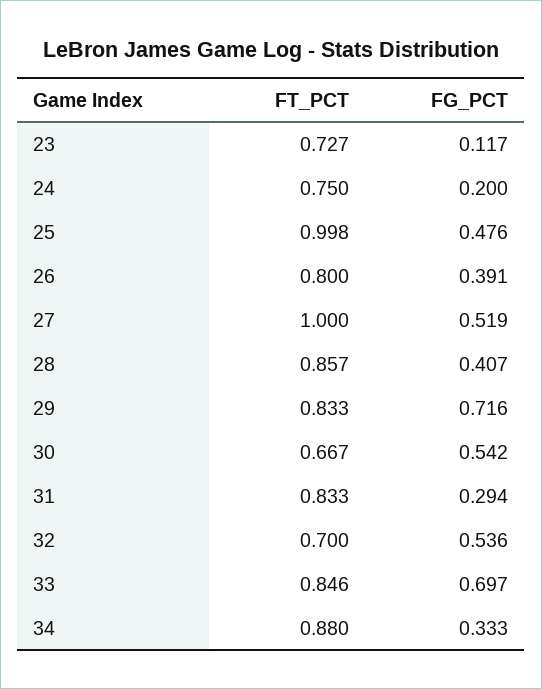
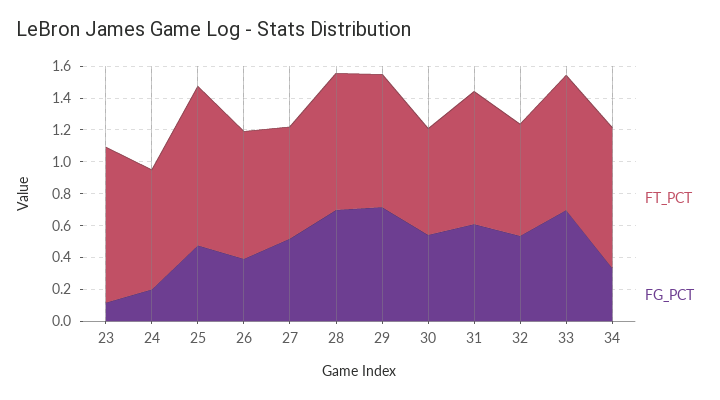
FT_PCT, 23: 0.727 -> 1
FT_PCT, 27: 1 -> 0.7
FG_PCT, 28: 0.407 -> 0.7
FG_PCT, 31: 0.294 -> 0.6

